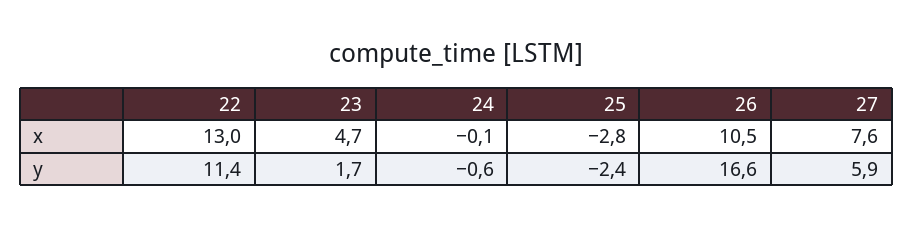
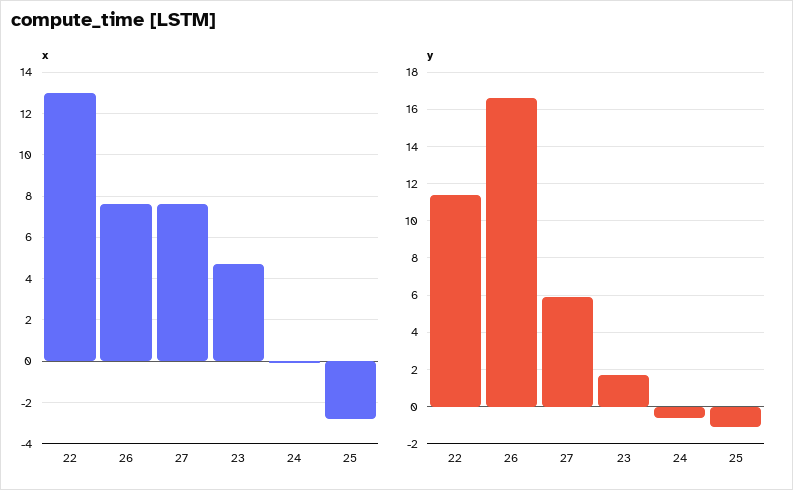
x, 26: 10.5 -> 7.5
y, 25: -2.4 -> -1

